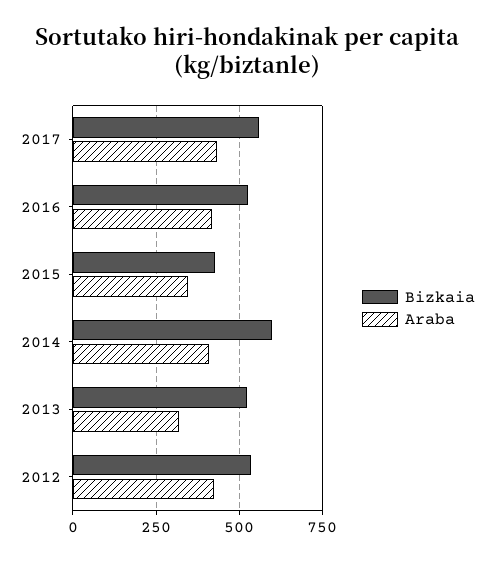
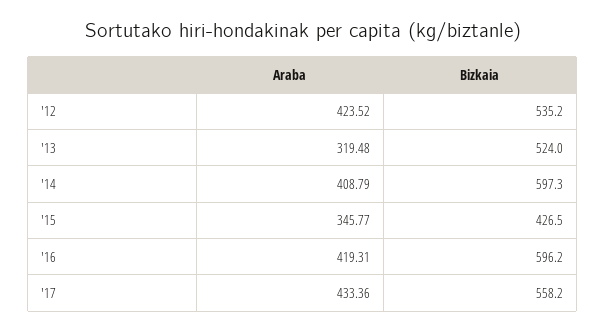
Bizkaia, 2016: 525 -> 596.2

